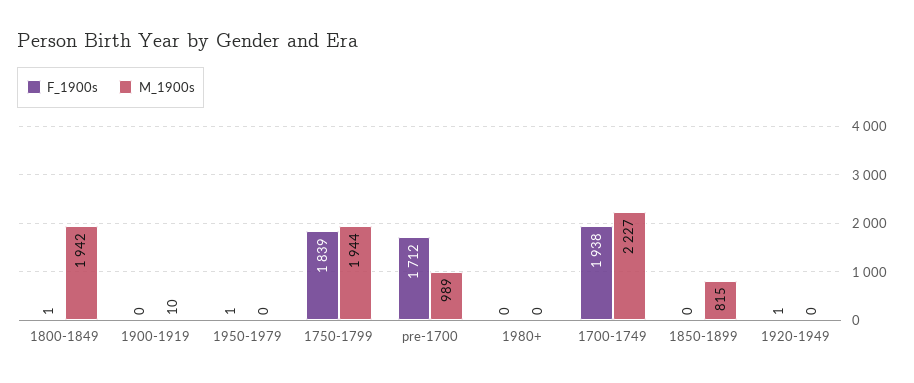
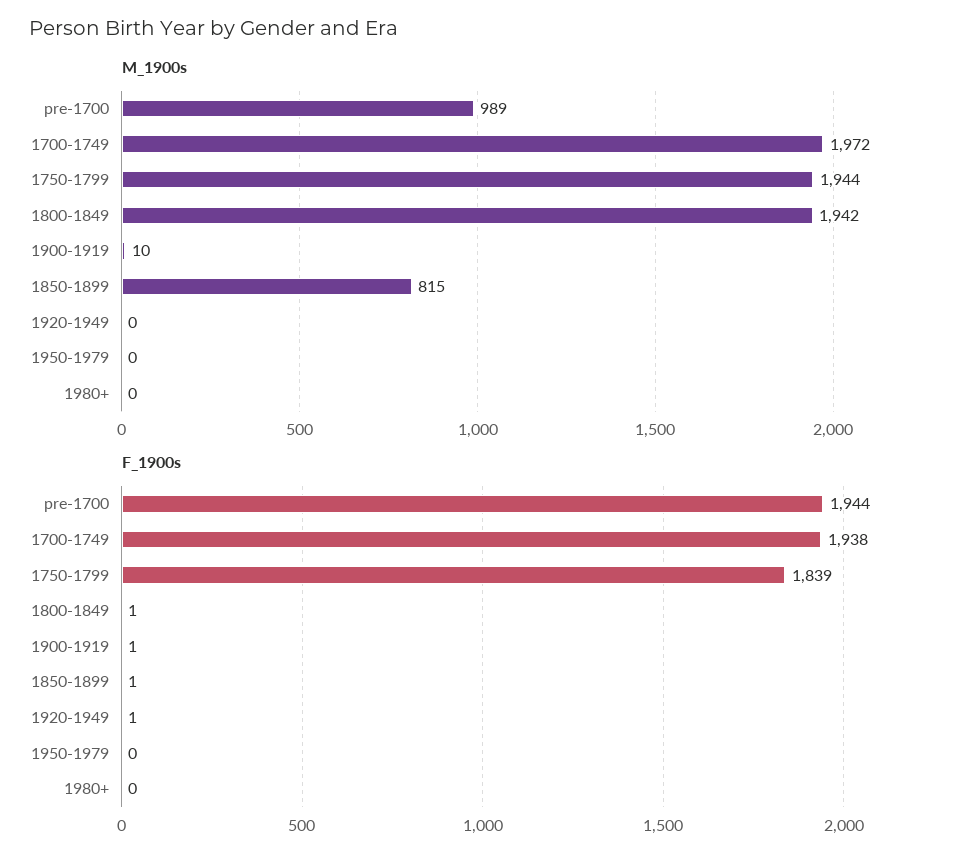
F_1900s, 1900-1919: 0 -> 1
F_1900s, 1950-1979: 1 -> 0
F_1900s, pre-1700: 1712 -> 1944
M_1900s, 1700-1749: 2227 -> 1972
F_1900s, 1850-1899: 0 -> 1

